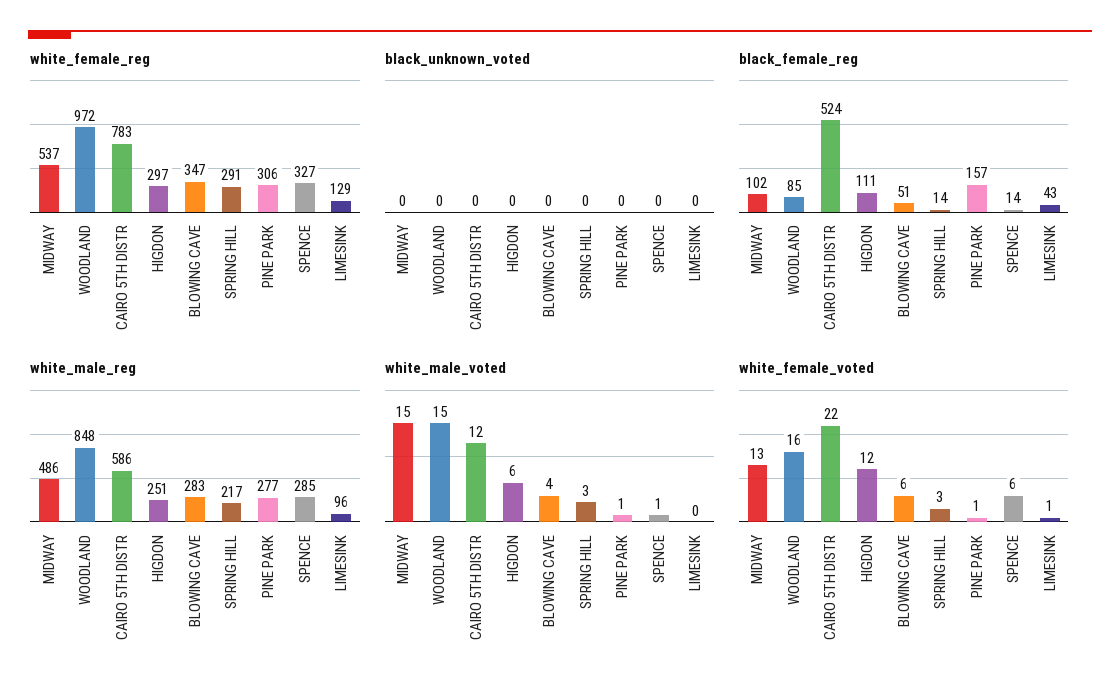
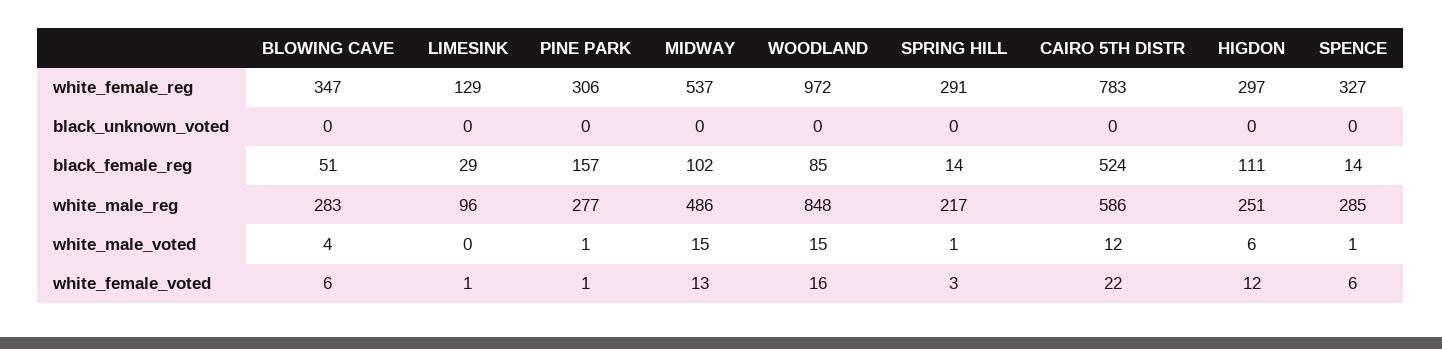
black_female_reg, LIMESINK: 43 -> 29
white_male_voted, SPRING HILL: 3 -> 1

